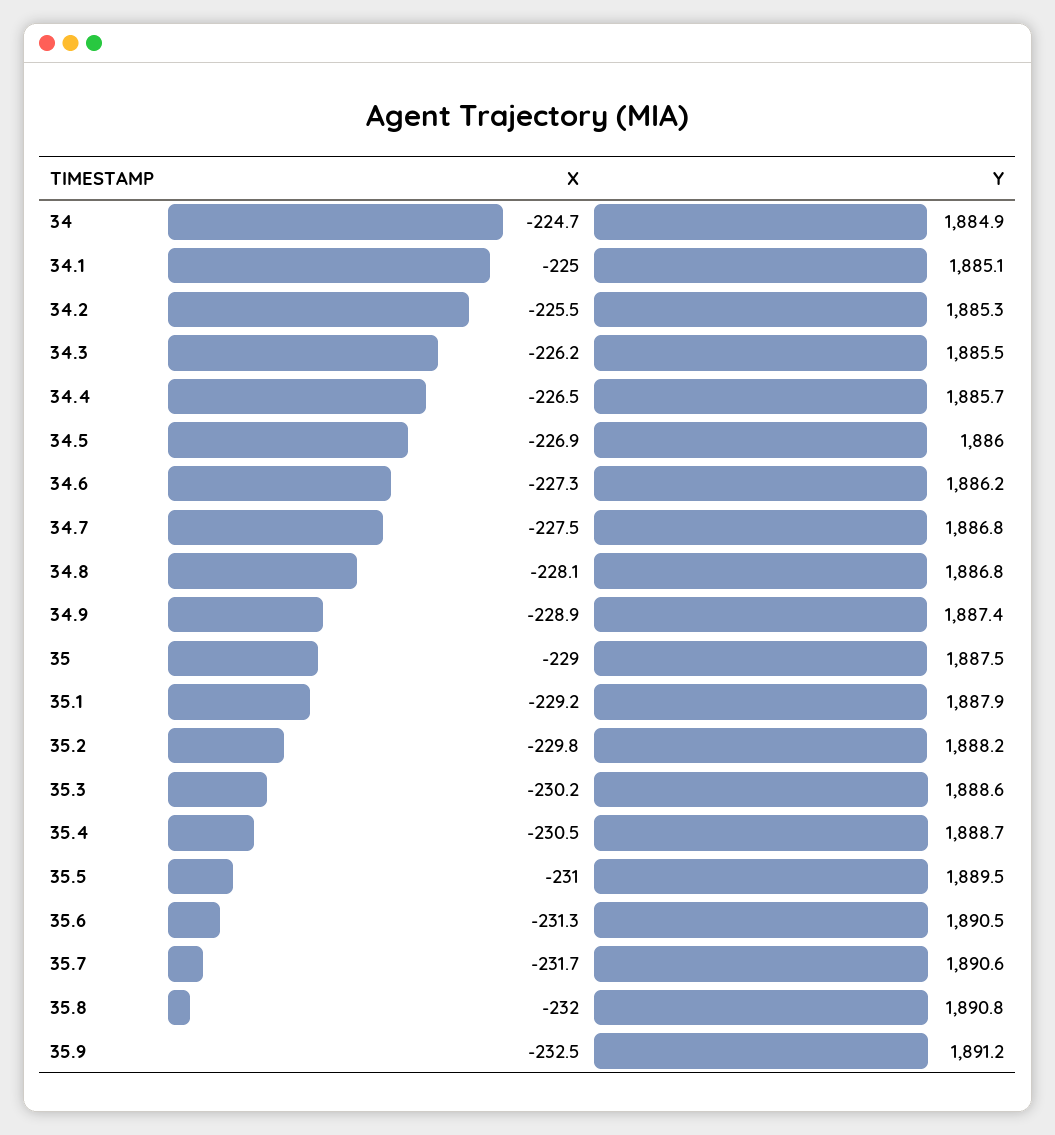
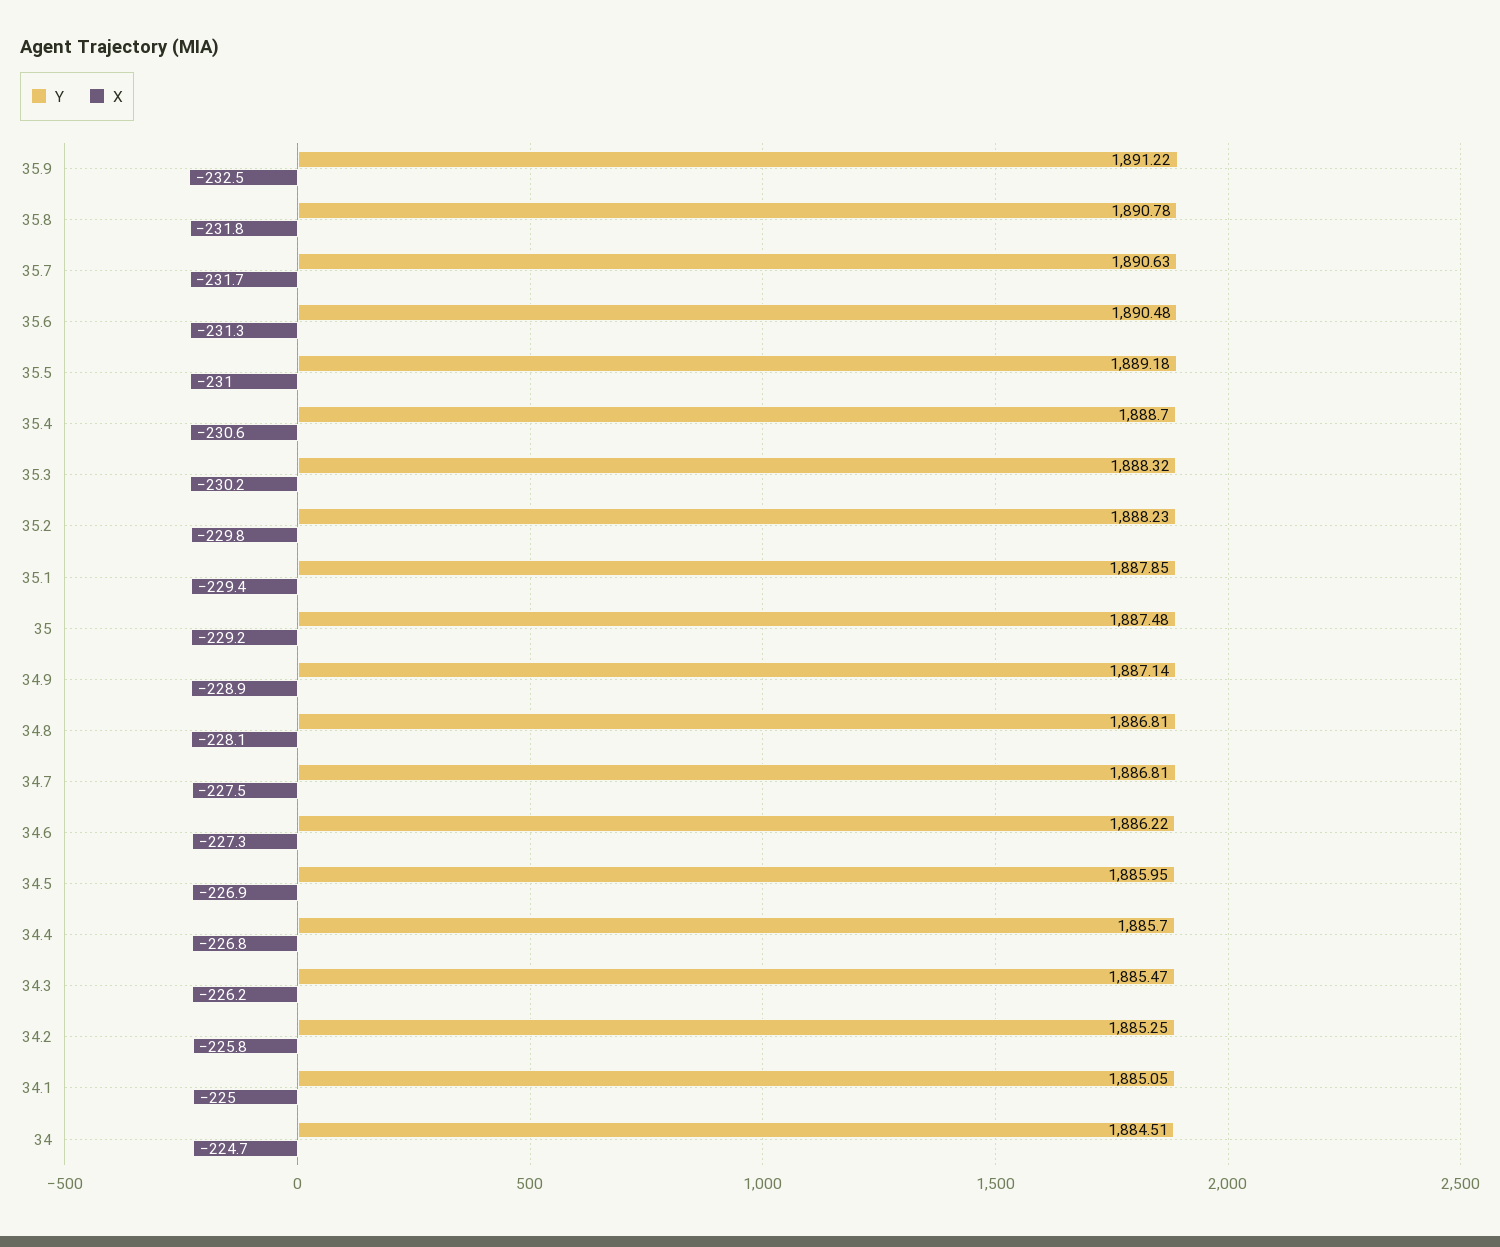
Y, 34: 1884.9 -> 1884.51
X, 34.2: -225.5 -> -225.8
X, 34.4: -226.5 -> -226.8
Y, 34.9: 1887.4 -> 1887.14
X, 35: -229 -> -229.2
X, 35.1: -229.2 -> -229.4
Y, 35.3: 1888.6 -> 1888.32
X, 35.4: -230.5 -> -230.6
Y, 35.5: 1889.5 -> 1889.18
X, 35.8: -232 -> -231.8

